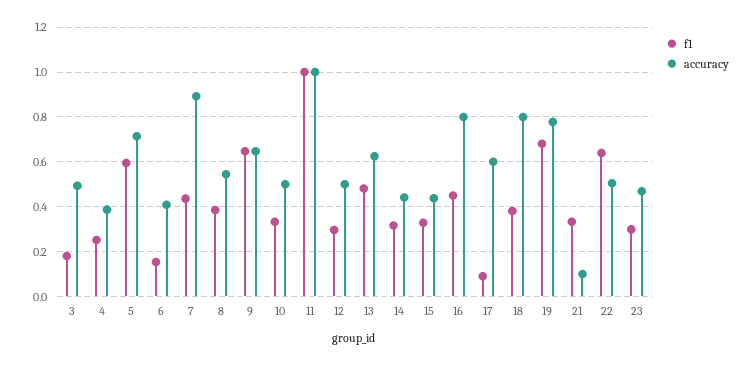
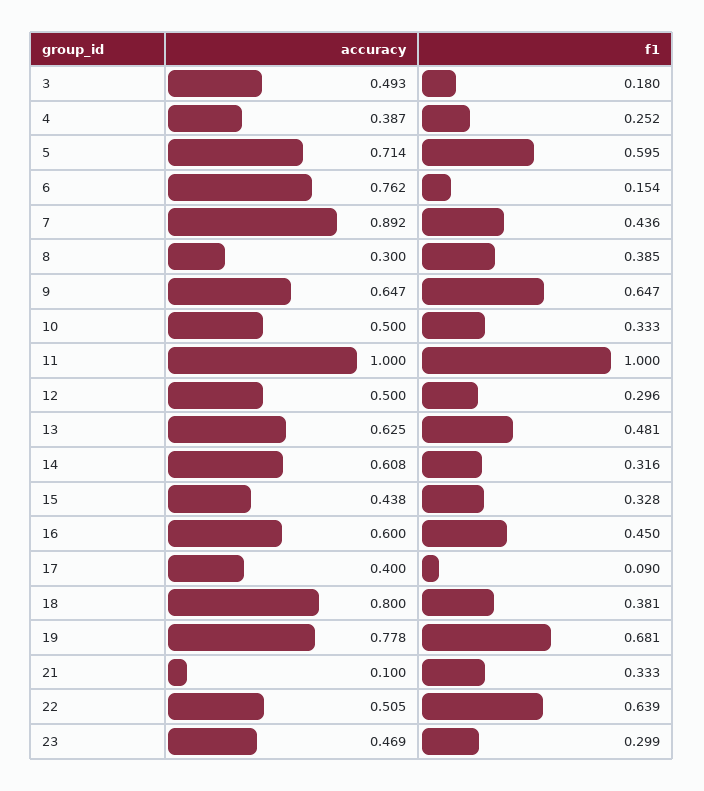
accuracy, 6: 0.4 -> 0.762
accuracy, 8: 0.55 -> 0.3
accuracy, 14: 0.45 -> 0.608
accuracy, 16: 0.8 -> 0.6
accuracy, 17: 0.6 -> 0.4

